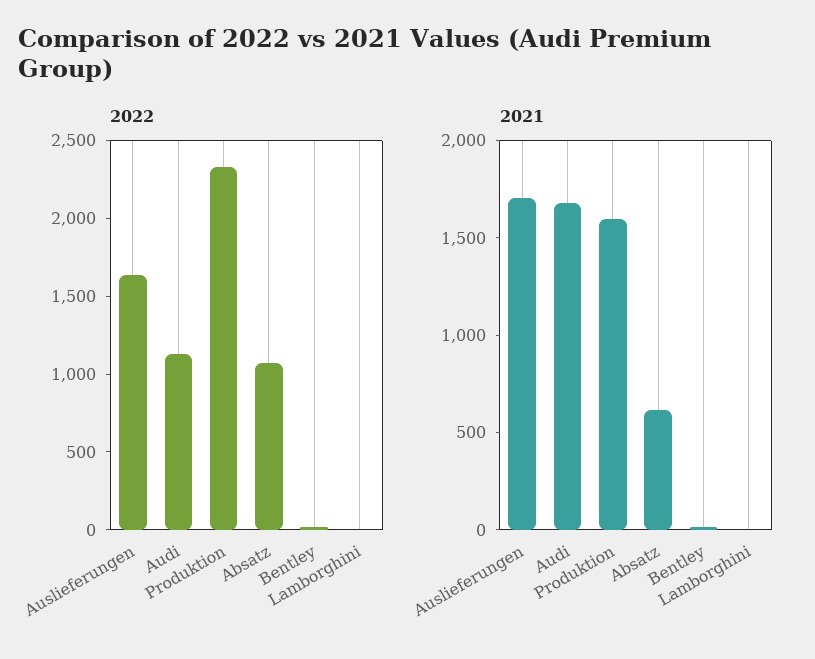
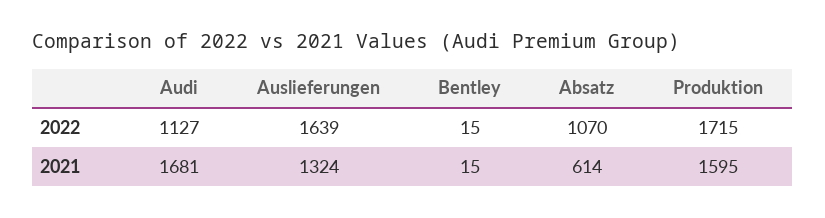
2022, Produktion: 2300 -> 1715
2022, Lamborghini: 0 -> none
2021, Auslieferungen: 1700 -> 1324
2021, Lamborghini: 0 -> none

